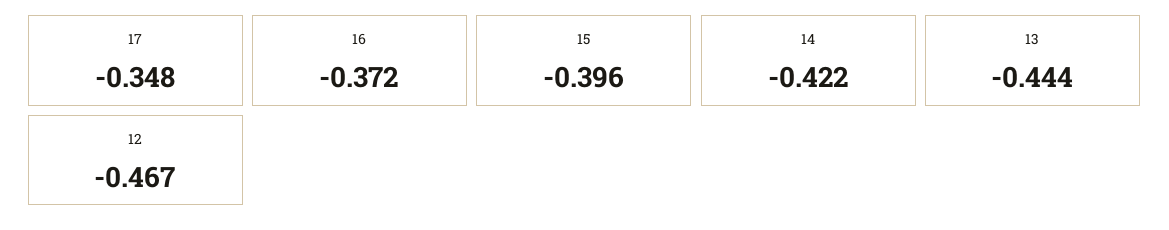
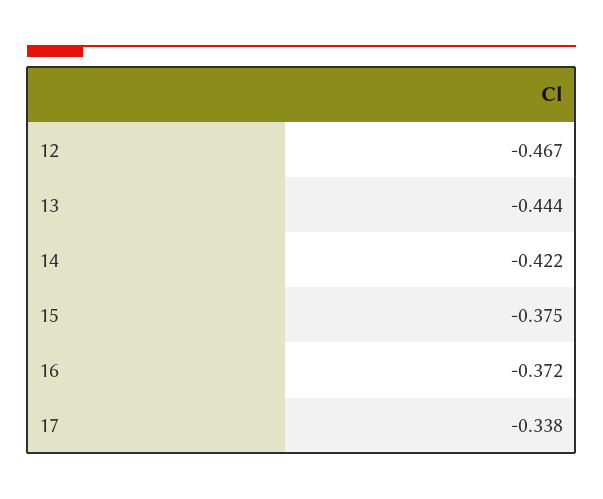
17: -0.348 -> -0.338
15: -0.396 -> -0.375

